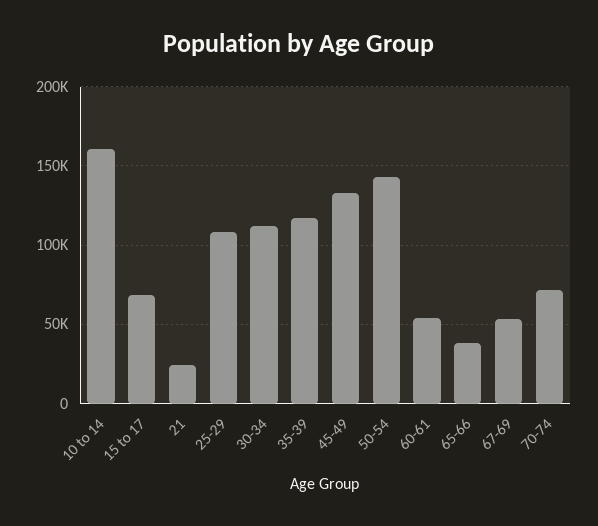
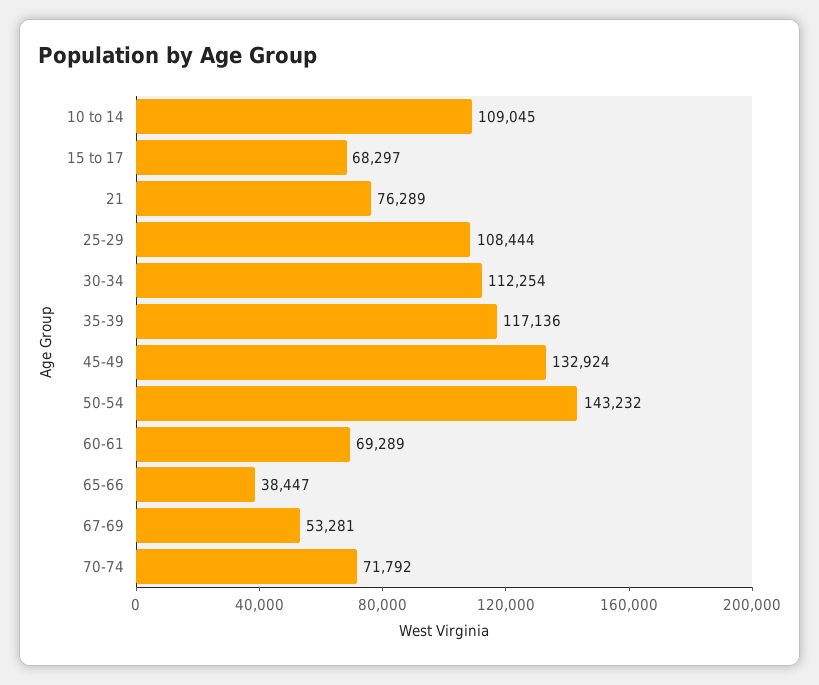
10 to 14: 160000 -> 109045
21: 25000 -> 76289
60-61: 55000 -> 69289

